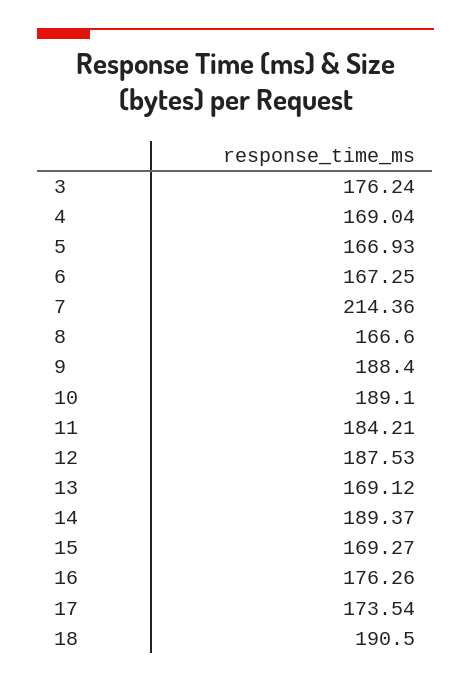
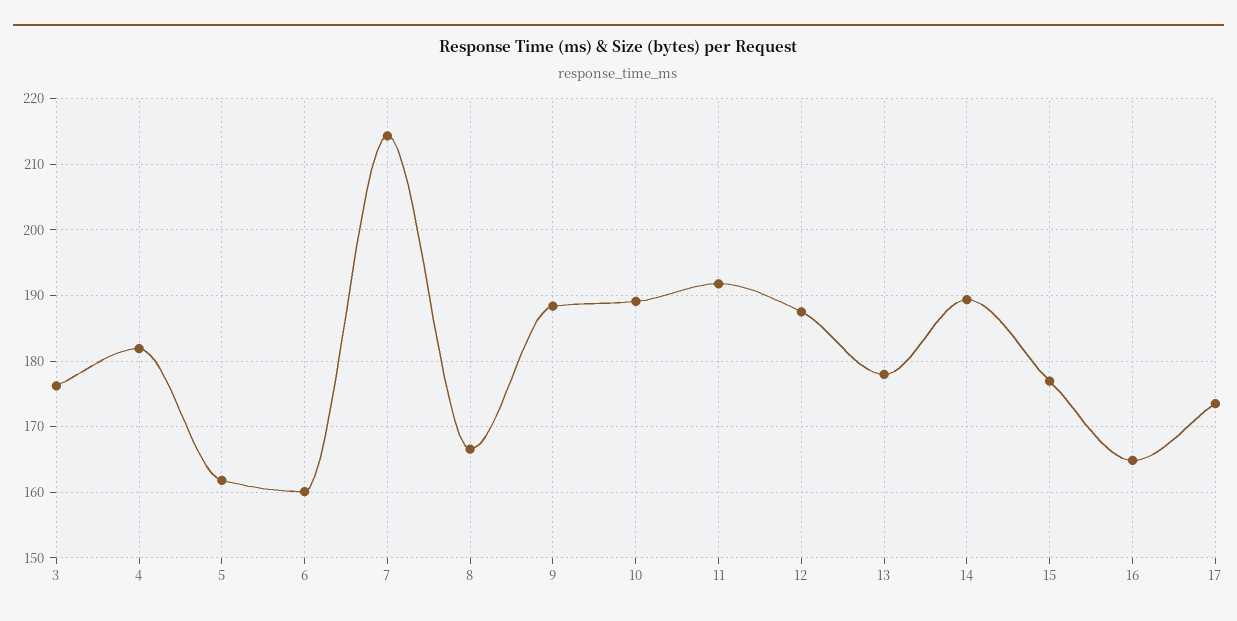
4: 169.04 -> 182
5: 166.93 -> 162
6: 167.25 -> 160
11: 184.21 -> 192
13: 169.12 -> 178
15: 169.27 -> 177
16: 176.26 -> 165
18: 190.5 -> none

